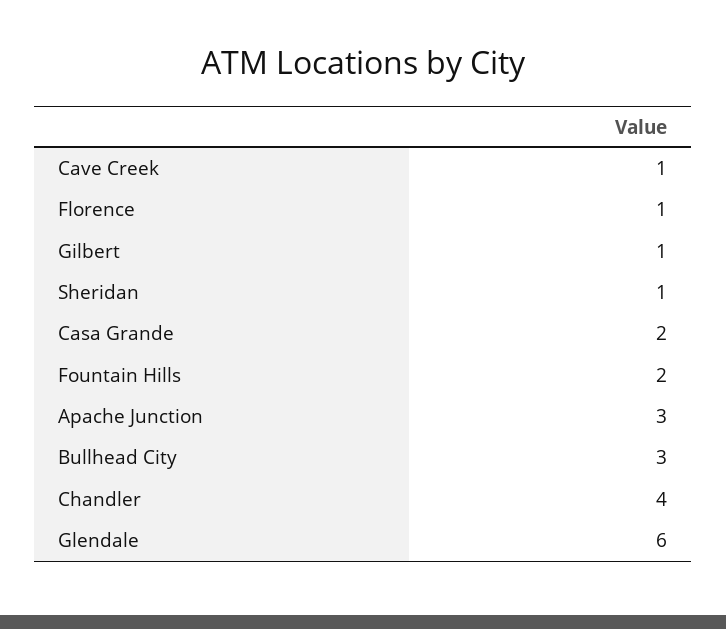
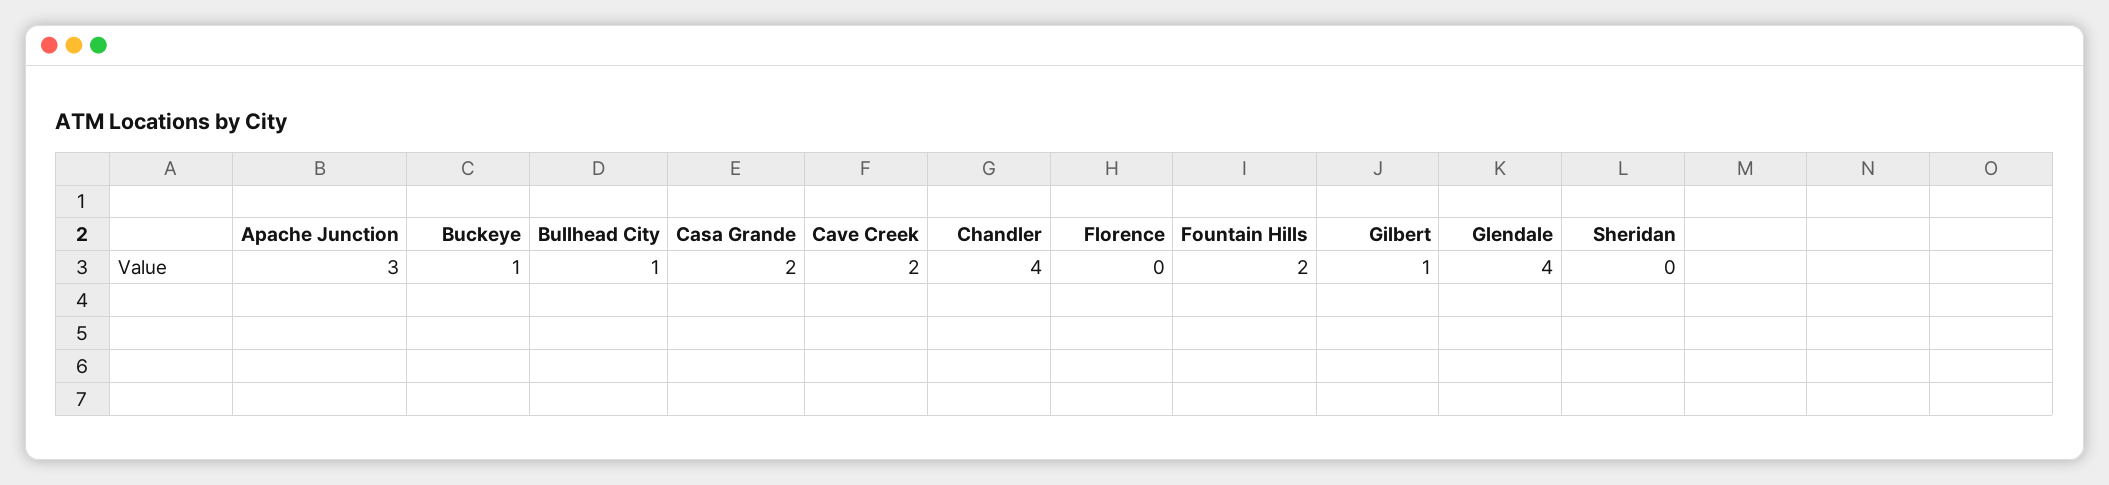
Cave Creek: 1 -> 2
Florence: 1 -> 0
Sheridan: 1 -> 0
Bullhead City: 3 -> 1
Glendale: 6 -> 4
Buckeye: none -> 1

